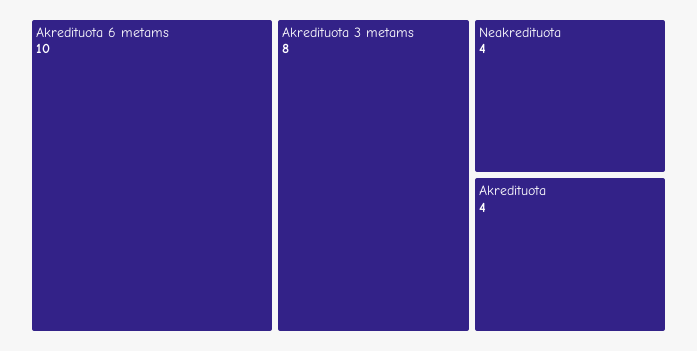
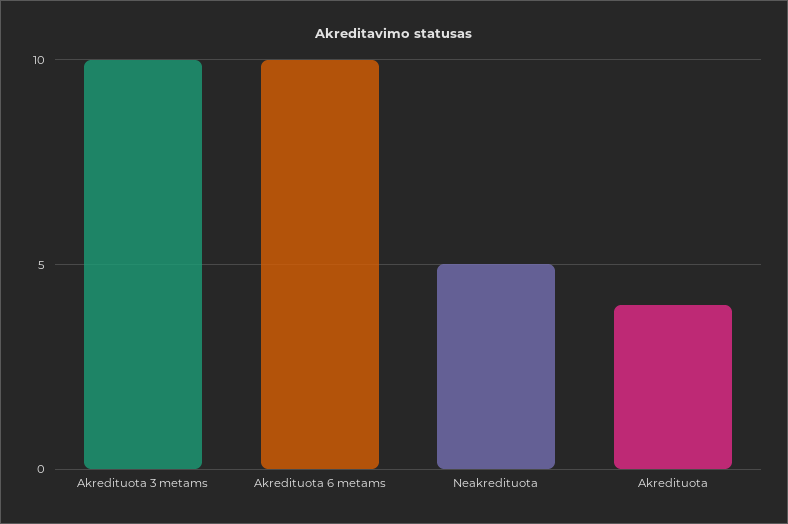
Akredituota 3 metams: 8 -> 10
Neakredituota: 4 -> 5

